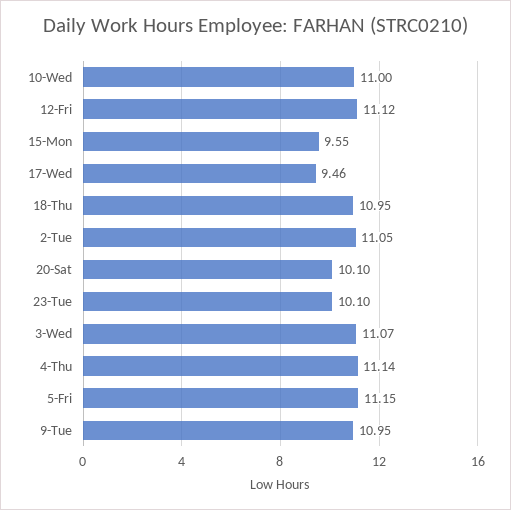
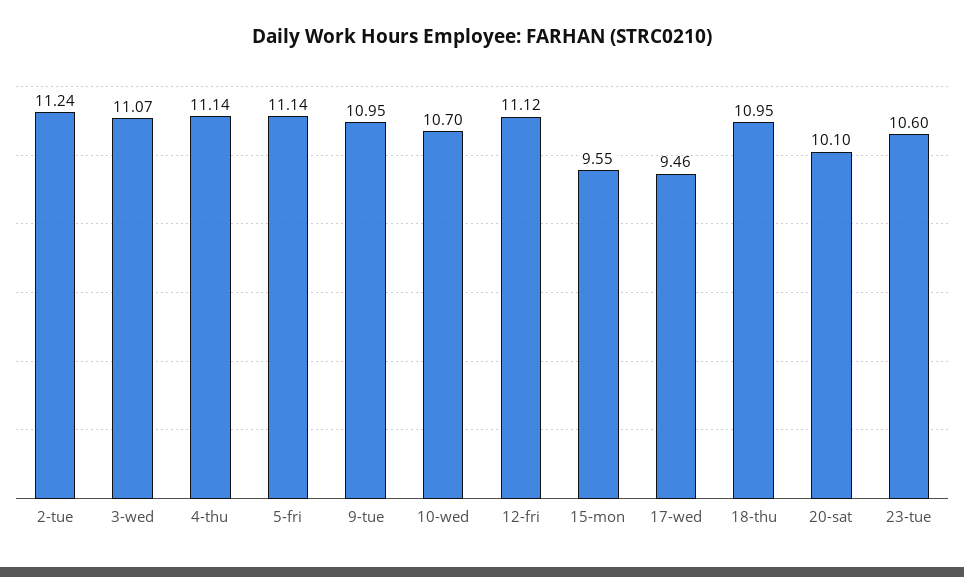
10-Wed: 11 -> 10.7
2-Tue: 11.05 -> 11.24
23-Tue: 10.1 -> 10.6
5-Fri: 11.15 -> 11.14

